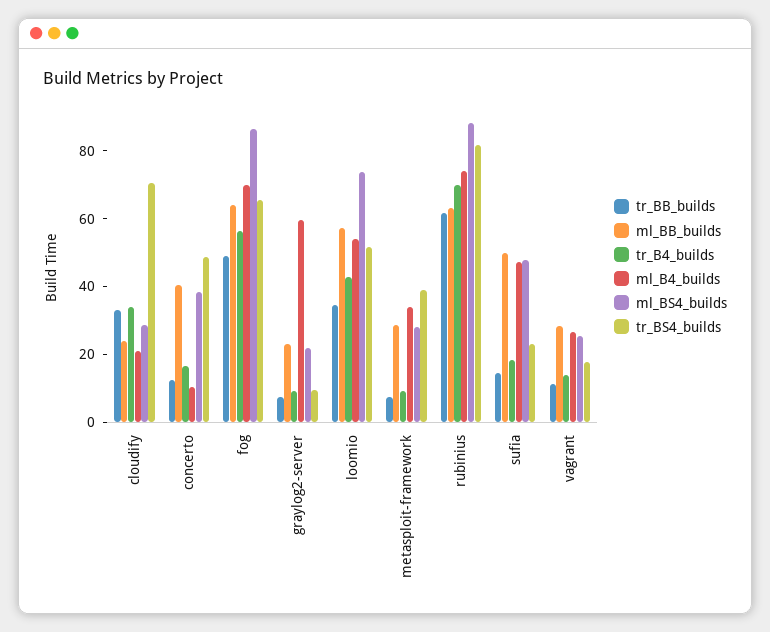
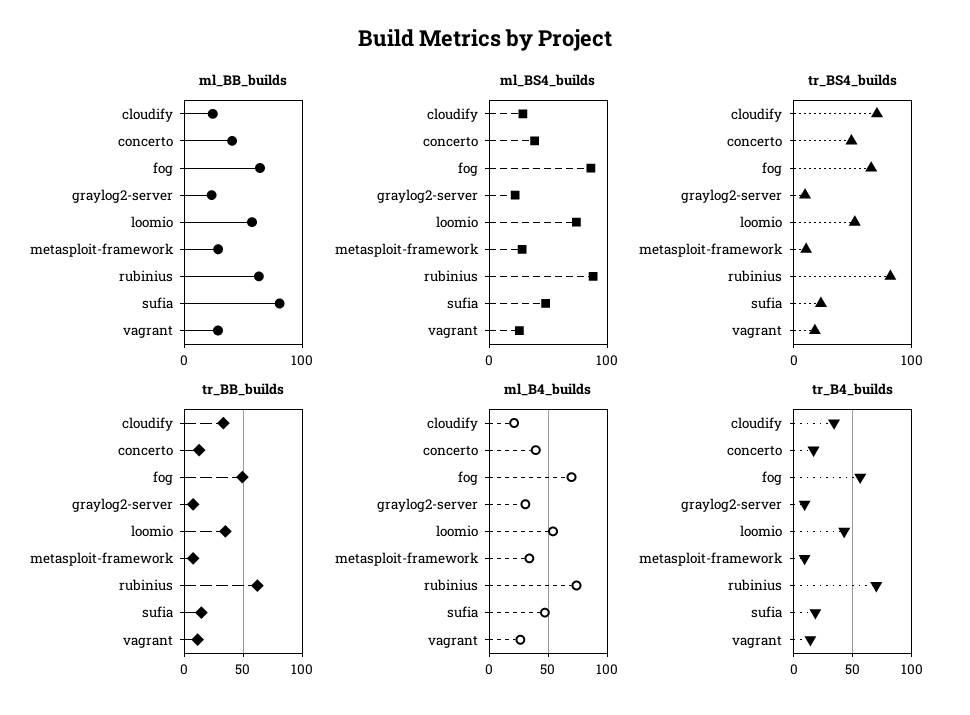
ml_B4_builds, concerto: 10 -> 40
ml_B4_builds, graylog2-server: 60 -> 30
tr_BS4_builds, metasploit-framework: 40 -> 10
ml_BB_builds, sufia: 50 -> 80

